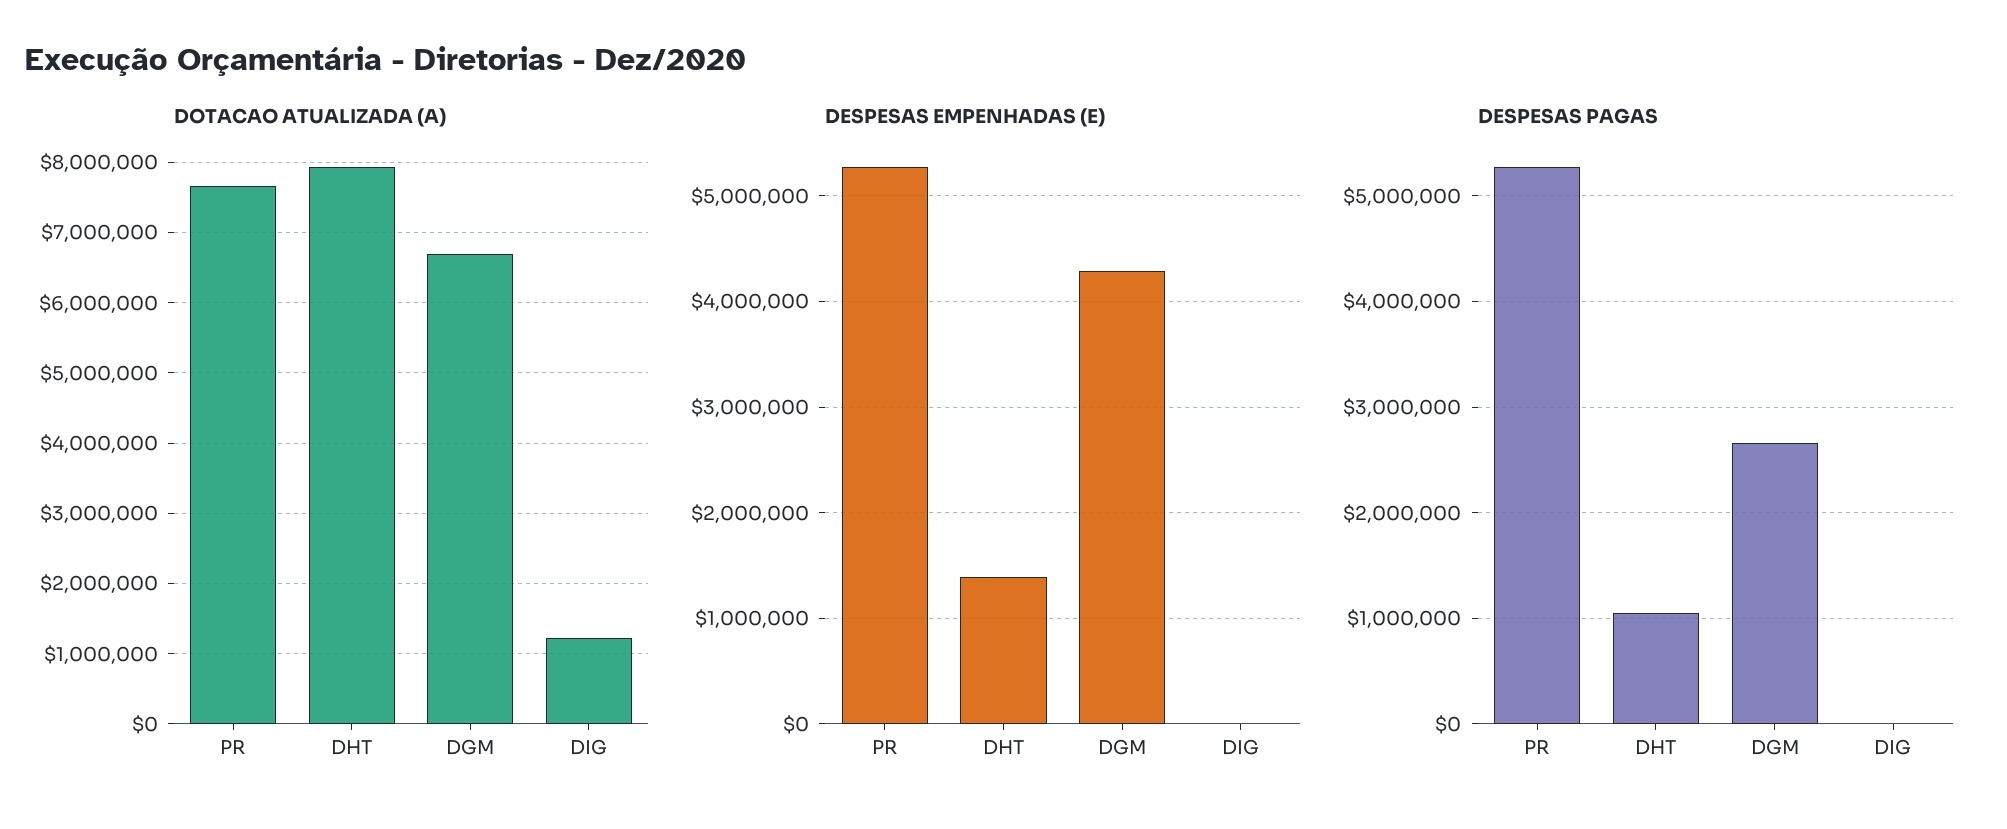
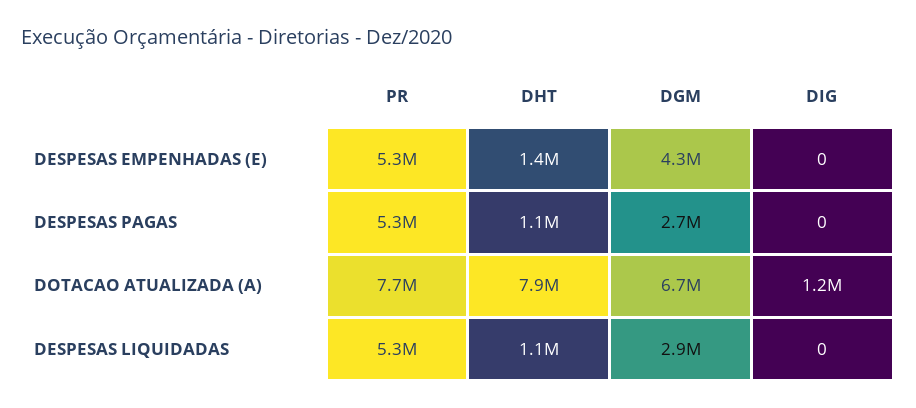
DESPESAS LIQUIDADAS, PR: none -> 5300000
DESPESAS LIQUIDADAS, DHT: none -> 1100000
DESPESAS LIQUIDADAS, DGM: none -> 2900000
DESPESAS LIQUIDADAS, DIG: none -> 0

